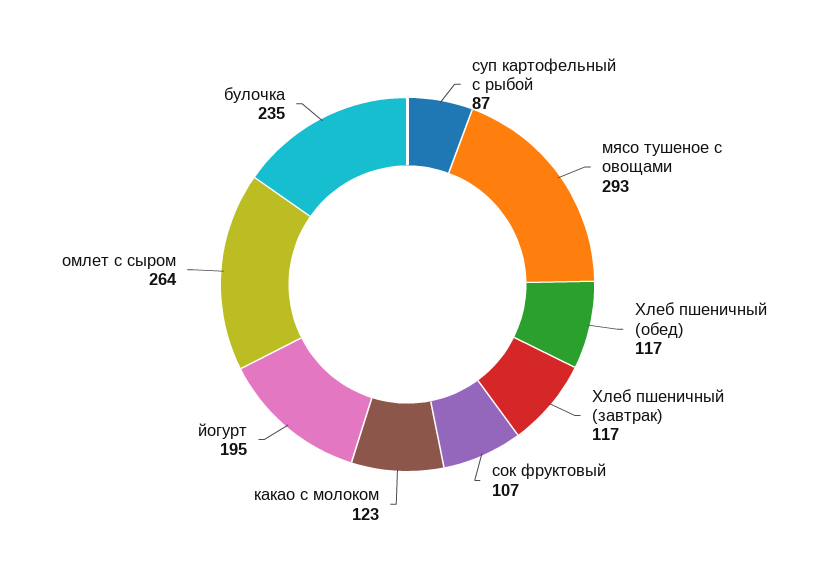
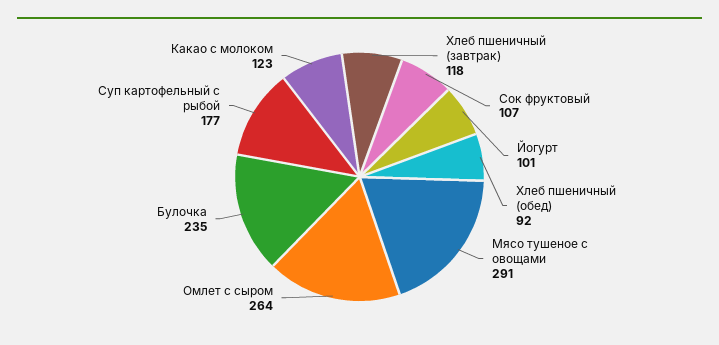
суп картофельный с рыбой: 87 -> 177
мясо тушеное с овощами: 293 -> 291
Хлеб пшеничный (обед): 117 -> 92
Хлеб пшеничный (завтрак): 117 -> 118
йогурт: 195 -> 101

